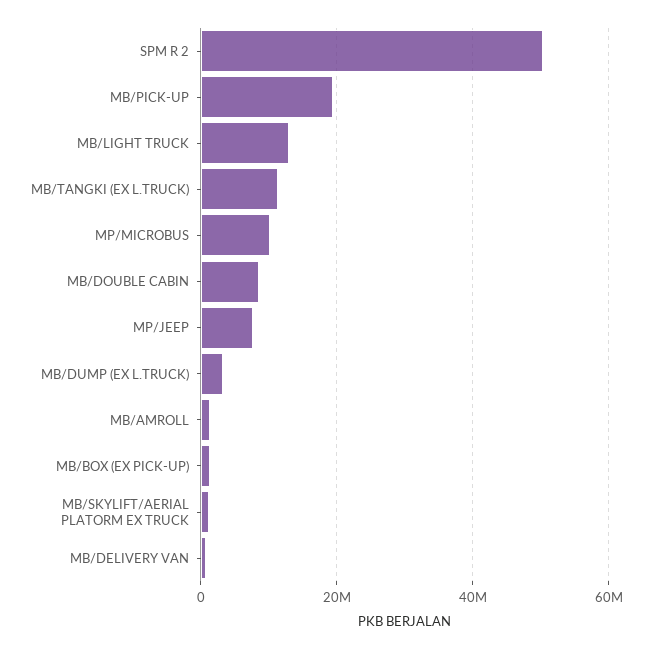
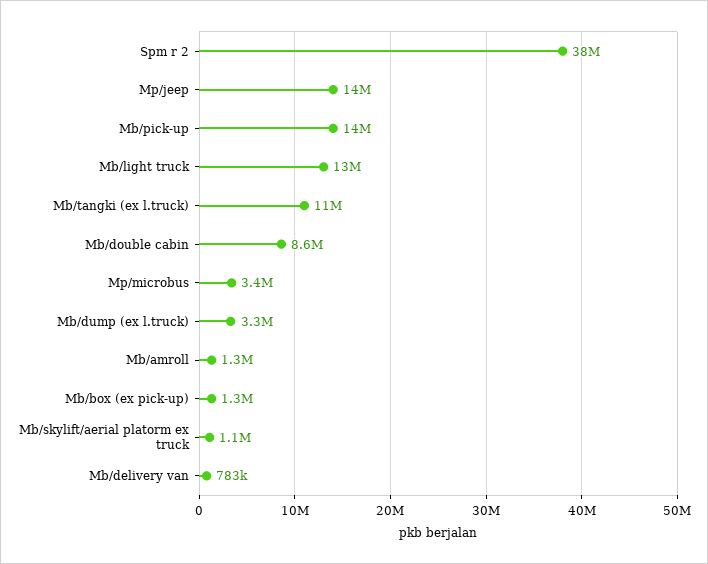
SPM R 2: 50000000 -> 38000000
MB/PICK-UP: 20000000 -> 14000000
MP/MICROBUS: 10000000 -> 3400000
MP/JEEP: 8000000 -> 14000000

